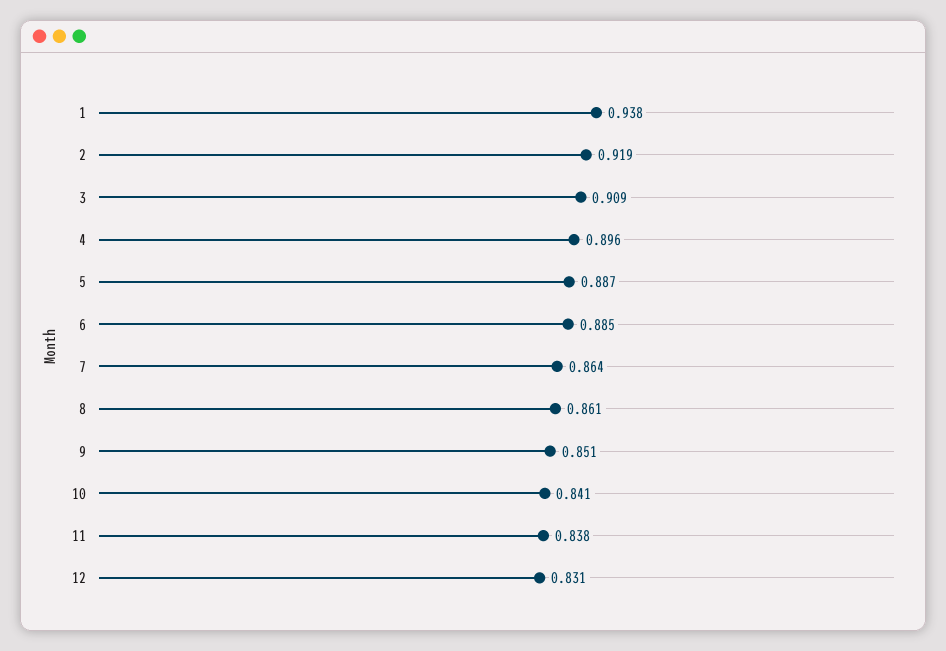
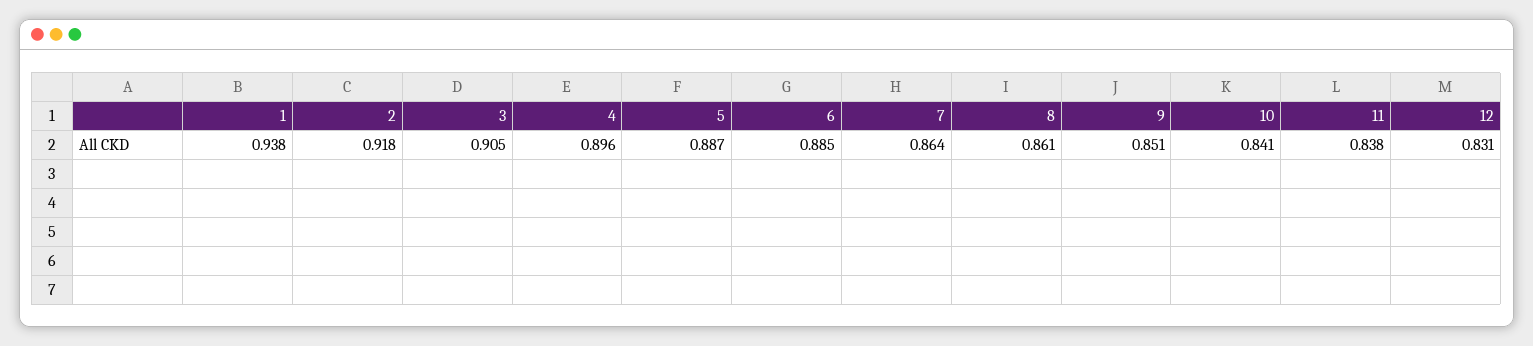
2: 0.919 -> 0.918
3: 0.909 -> 0.905

